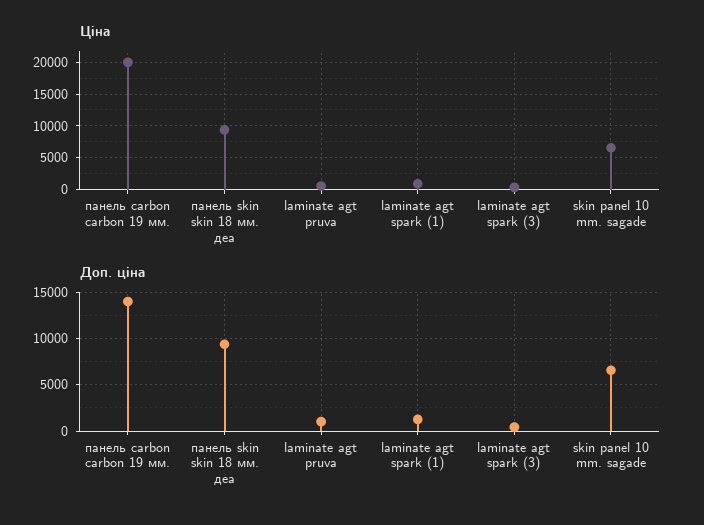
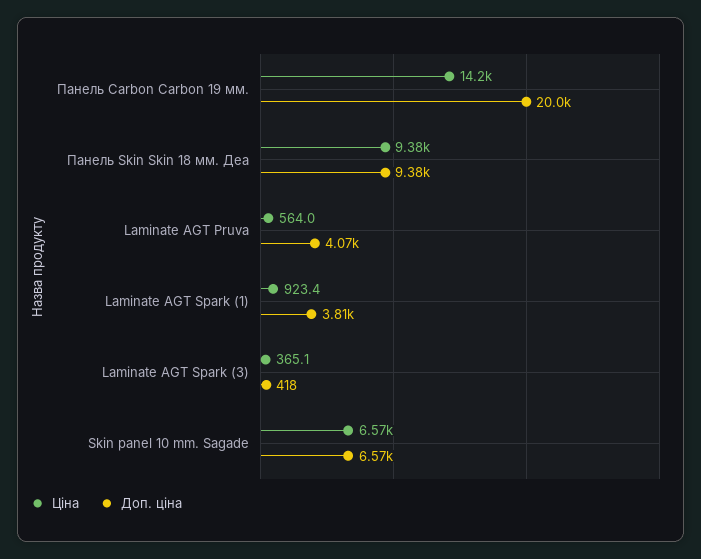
Ціна, панель carbon carbon 19 мм.: 20000 -> 14200
Доп. ціна, панель carbon carbon 19 мм.: 14000 -> 20000
Доп. ціна, laminate agt pruva: 1000 -> 4070
Доп. ціна, laminate agt spark (1): 1000 -> 3810

